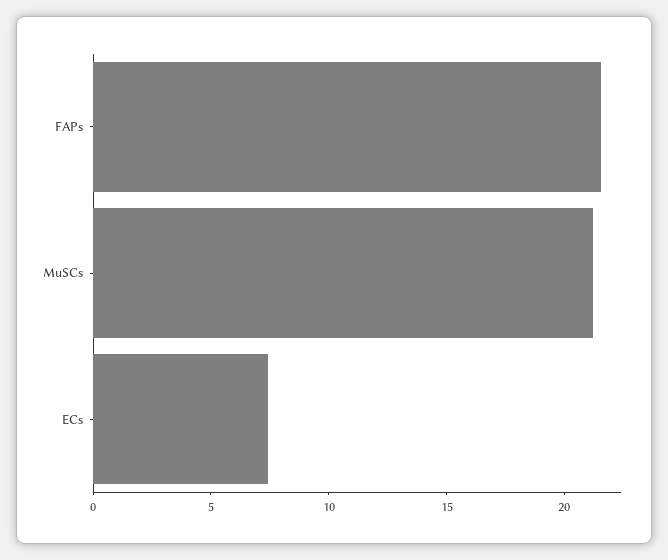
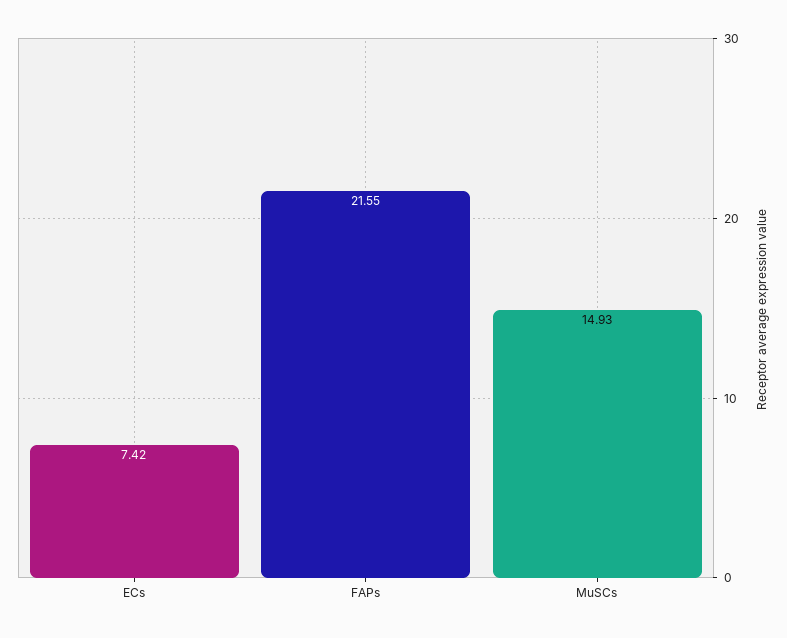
MuSCs: 21 -> 14.93

